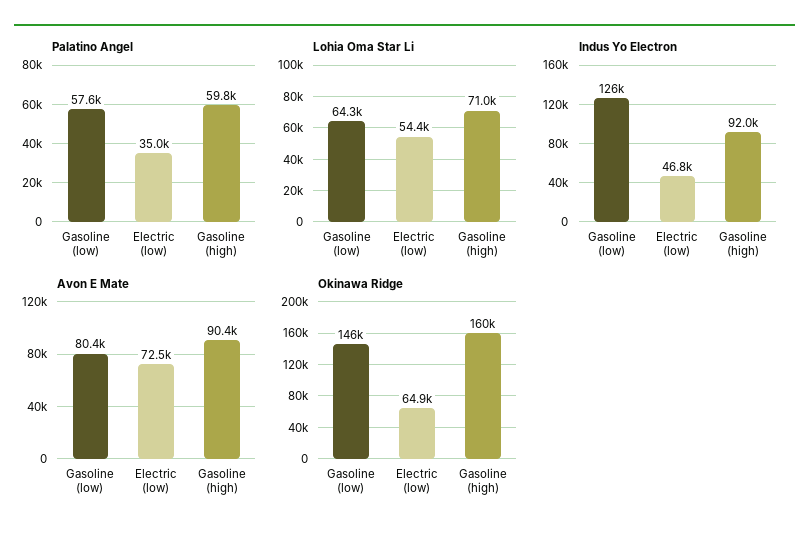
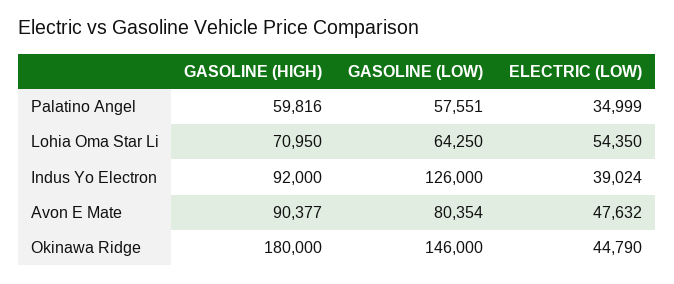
Indus Yo Electron, Electric (low): 46800 -> 39024
Avon E Mate, Electric (low): 72500 -> 47632
Okinawa Ridge, Electric (low): 64900 -> 44790
Okinawa Ridge, Gasoline (high): 160000 -> 180000

